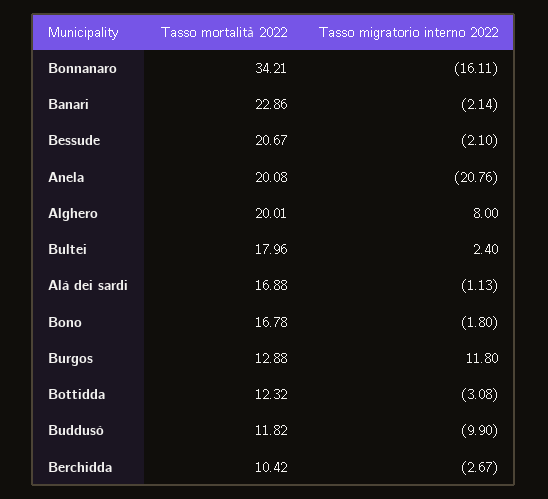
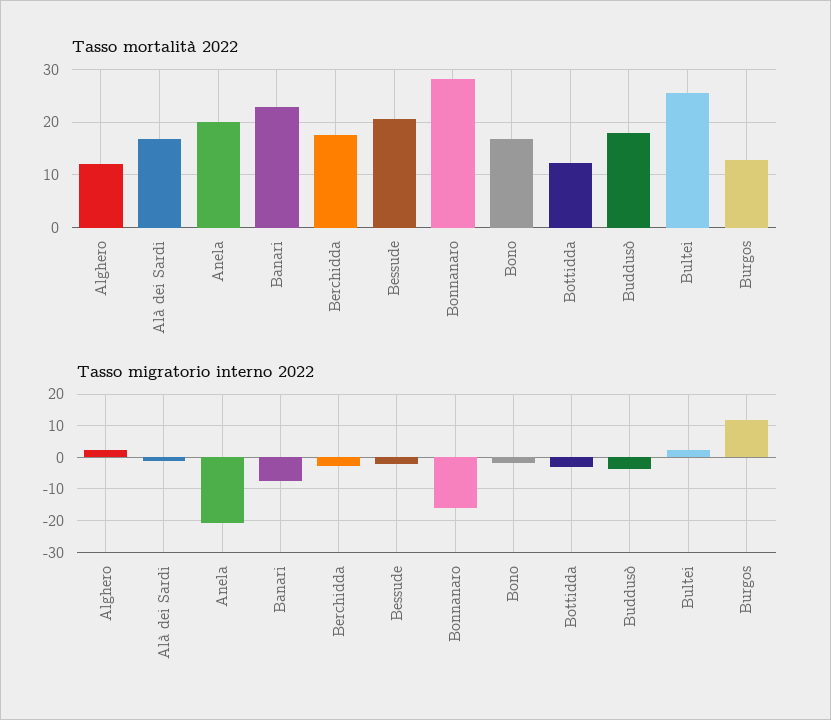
Tasso mortalità 2022, Bonnanaro: 34.21 -> 28
Tasso migratorio interno 2022, Banari: -2.14 -> -8
Tasso mortalità 2022, Alghero: 20.01 -> 12
Tasso migratorio interno 2022, Alghero: 8 -> 2
Tasso mortalità 2022, Bultei: 17.96 -> 26
Tasso mortalità 2022, Buddusò: 11.82 -> 18
Tasso migratorio interno 2022, Buddusò: -9.9 -> -4
Tasso mortalità 2022, Berchidda: 10.42 -> 18

